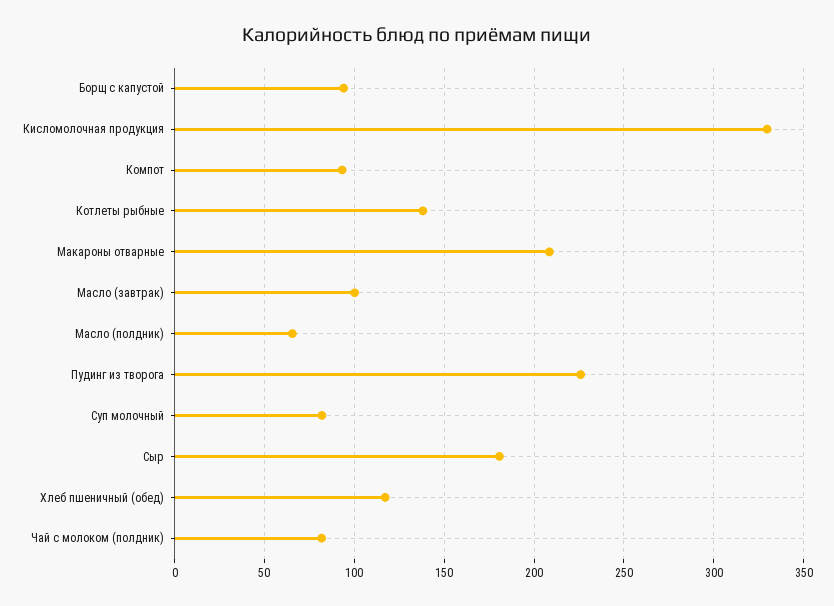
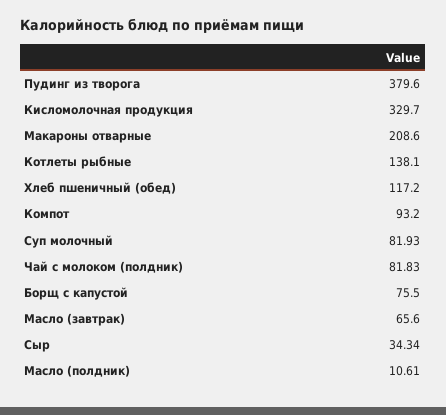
Борщ с капустой: 95 -> 75.5
Масло (завтрак): 100 -> 65.6
Масло (полдник): 65 -> 10.61
Пудинг из творога: 225 -> 379.6
Сыр: 180 -> 34.34

